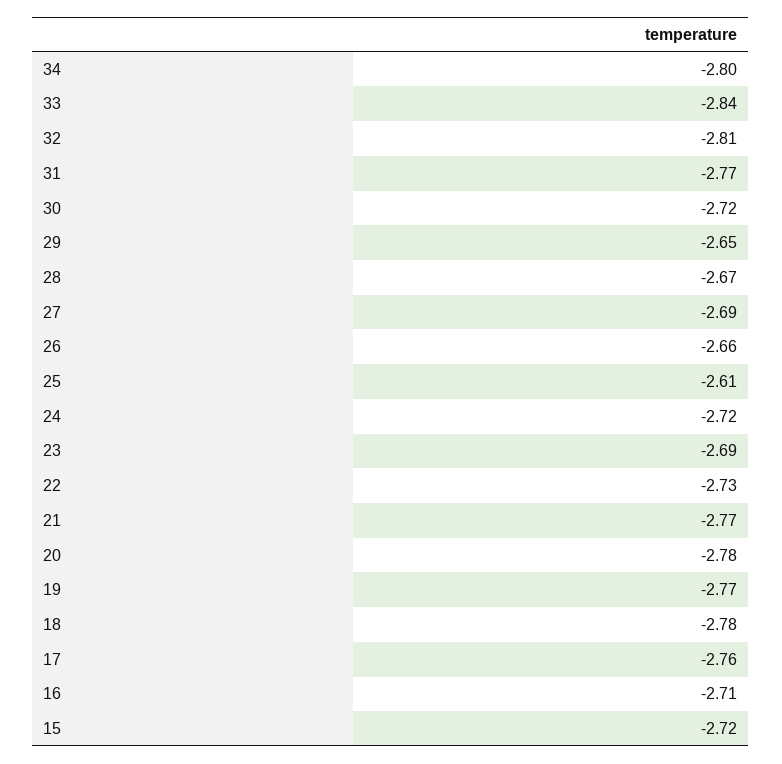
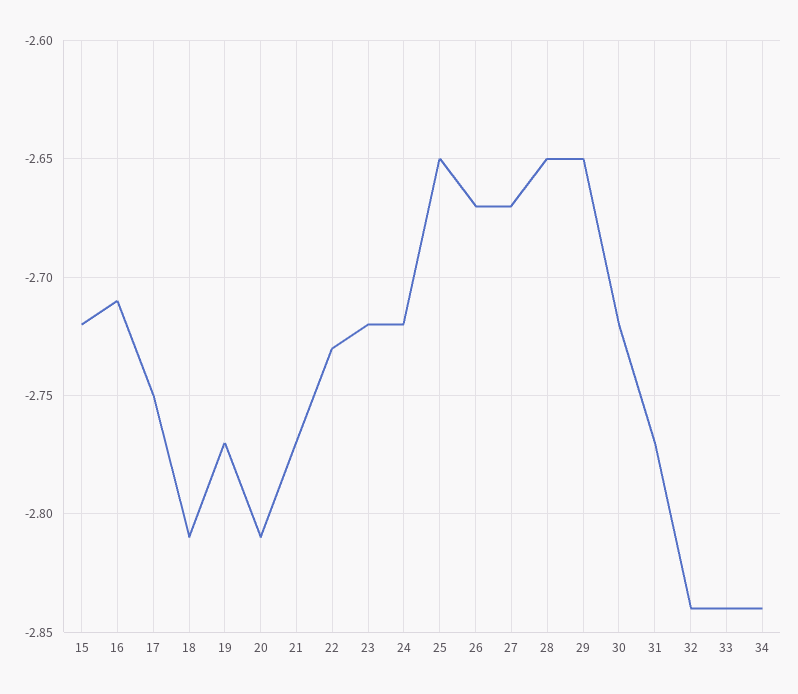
34: -2.8 -> -2.84
32: -2.81 -> -2.84
28: -2.67 -> -2.65
27: -2.69 -> -2.67
26: -2.66 -> -2.67
25: -2.61 -> -2.65
23: -2.69 -> -2.72
20: -2.78 -> -2.81
18: -2.78 -> -2.81
17: -2.76 -> -2.75

